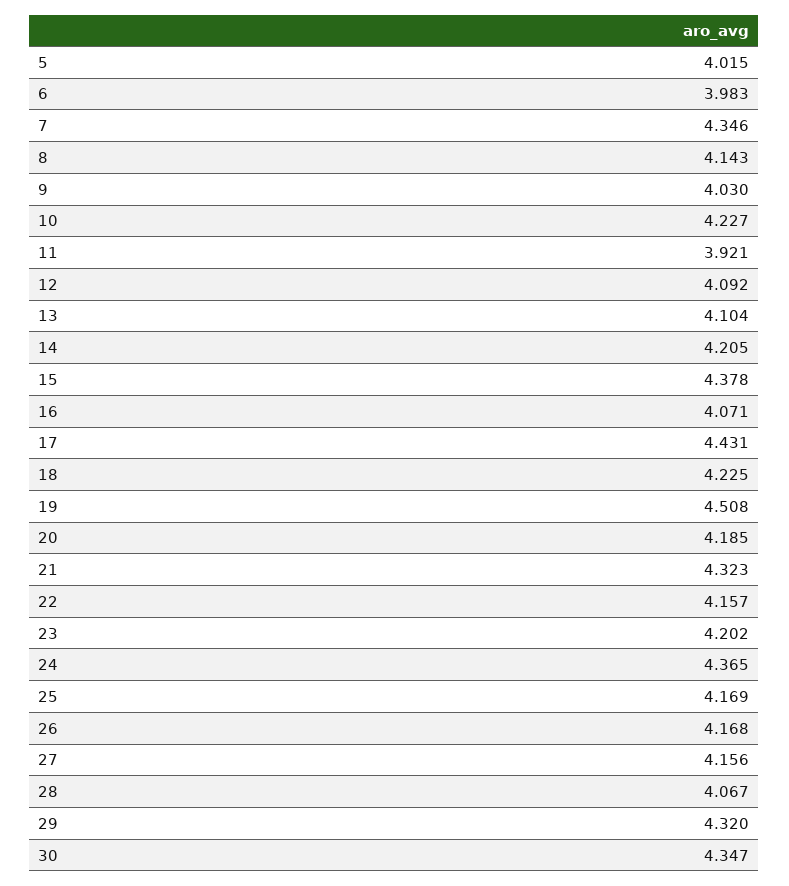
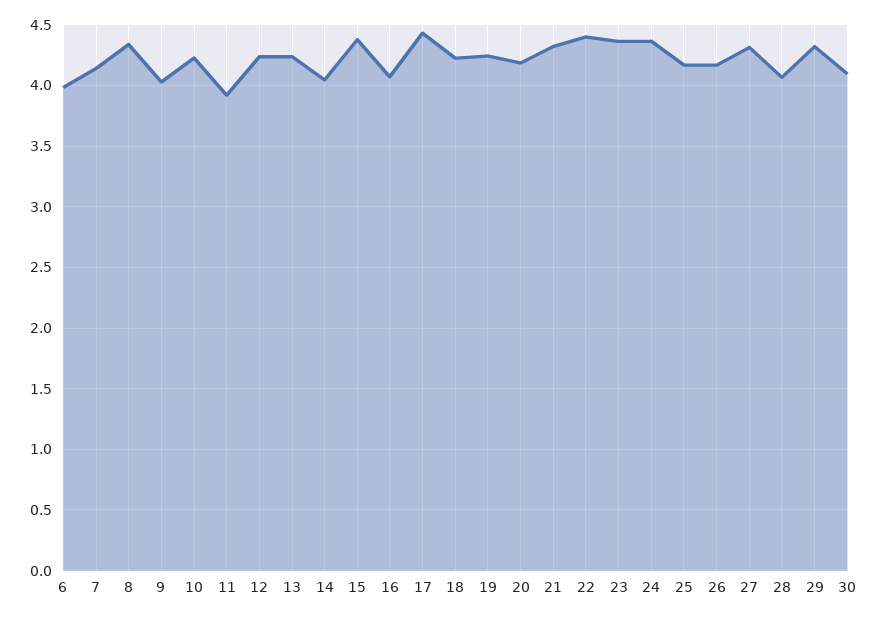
5: 4.015 -> none
7: 4.346 -> 4.15
8: 4.143 -> 4.35
12: 4.092 -> 4.25
13: 4.104 -> 4.25
14: 4.205 -> 4.05
19: 4.508 -> 4.25
22: 4.157 -> 4.4
23: 4.202 -> 4.35
27: 4.156 -> 4.3
30: 4.347 -> 4.1

